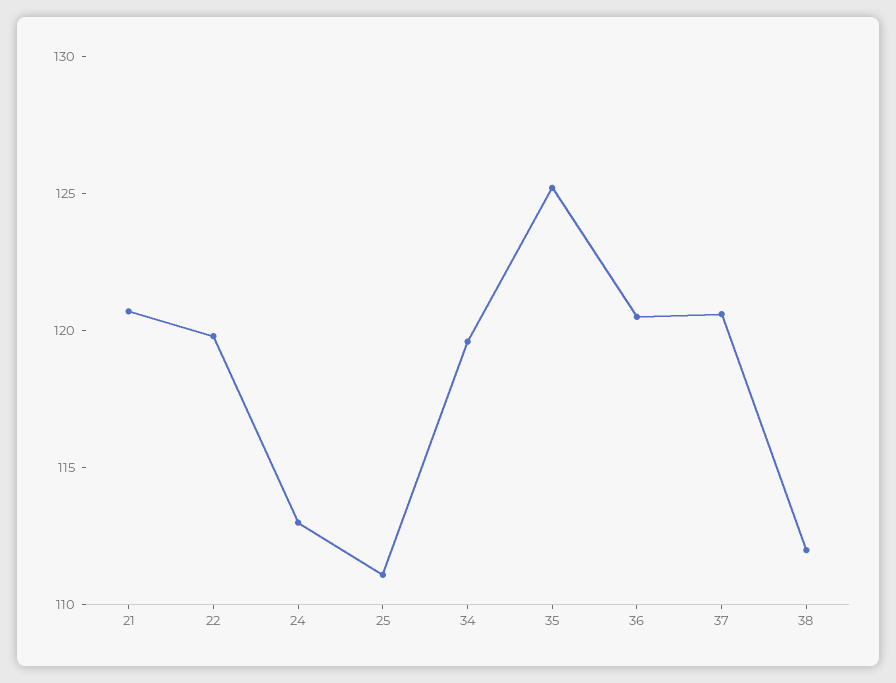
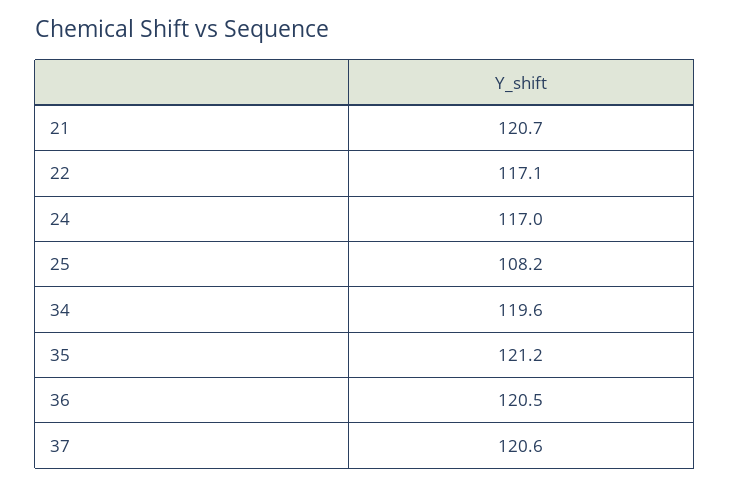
22: 120 -> 117.1
24: 113 -> 117
25: 111 -> 108.2
35: 125 -> 121.2
38: 112 -> none

